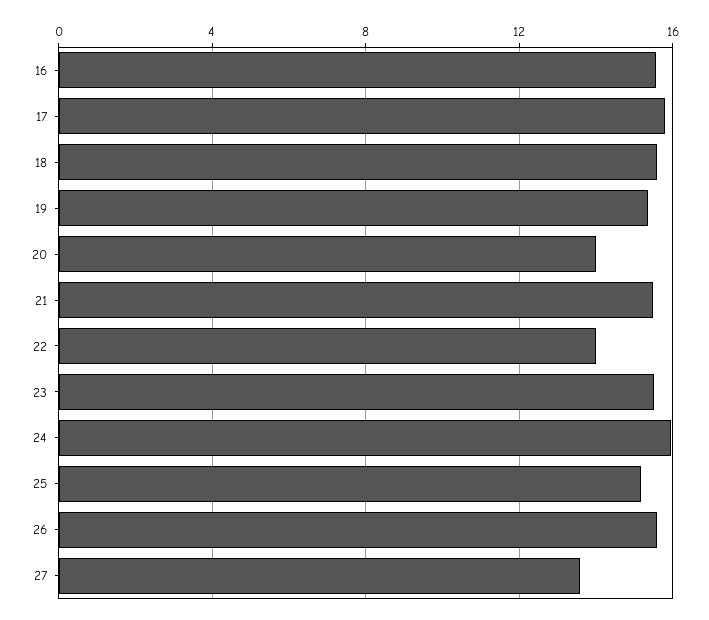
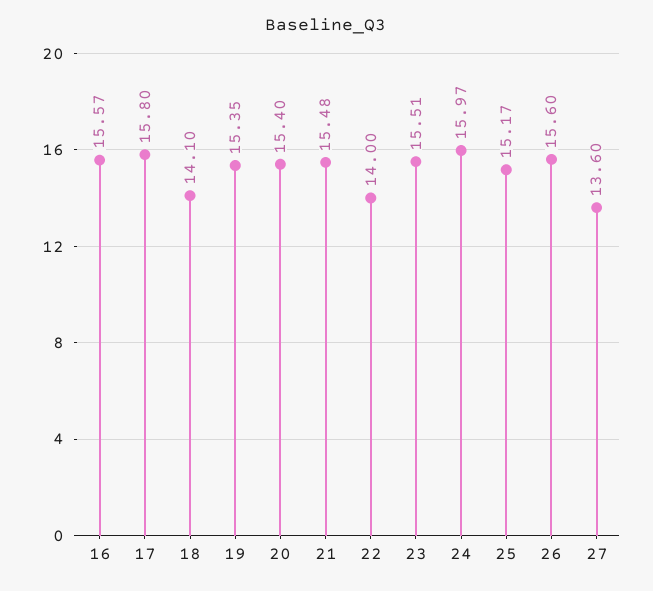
18: 15.5 -> 14.1
20: 14 -> 15.4

